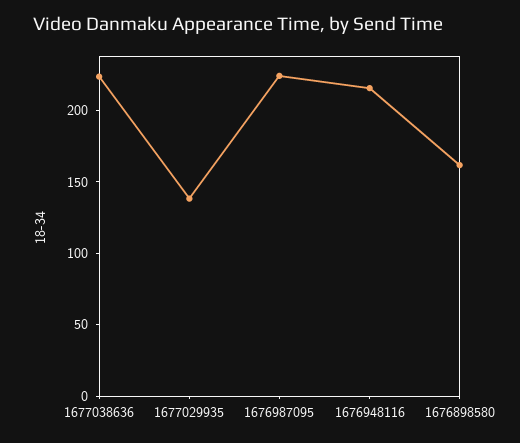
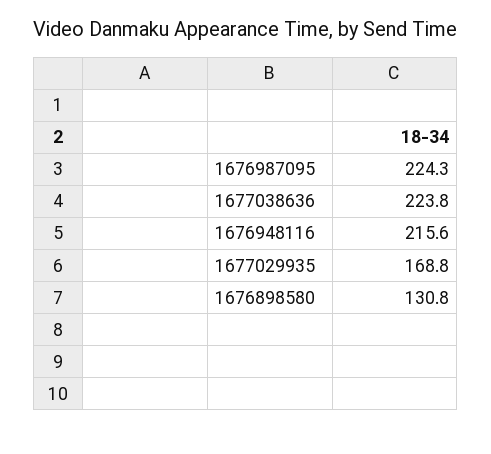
1677029935: 140 -> 168.8
1676898580: 160 -> 130.8

